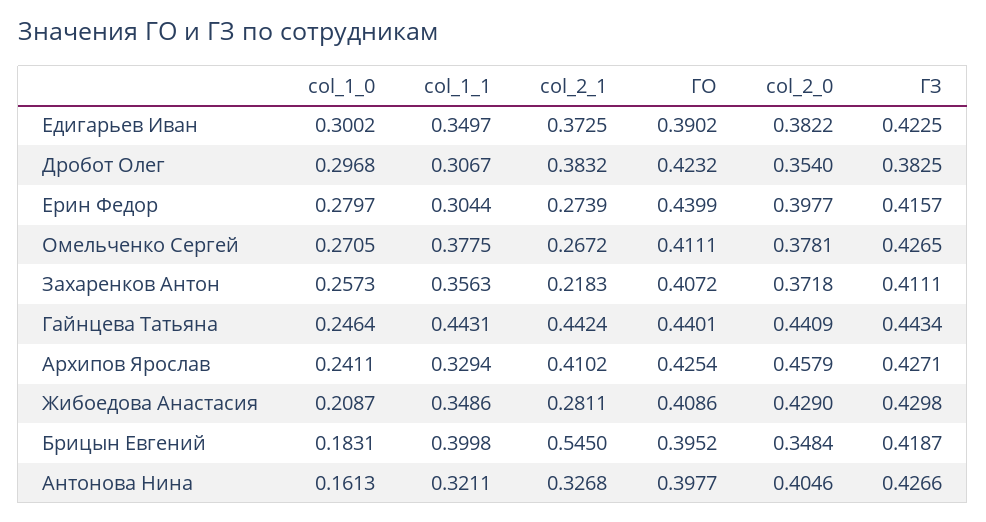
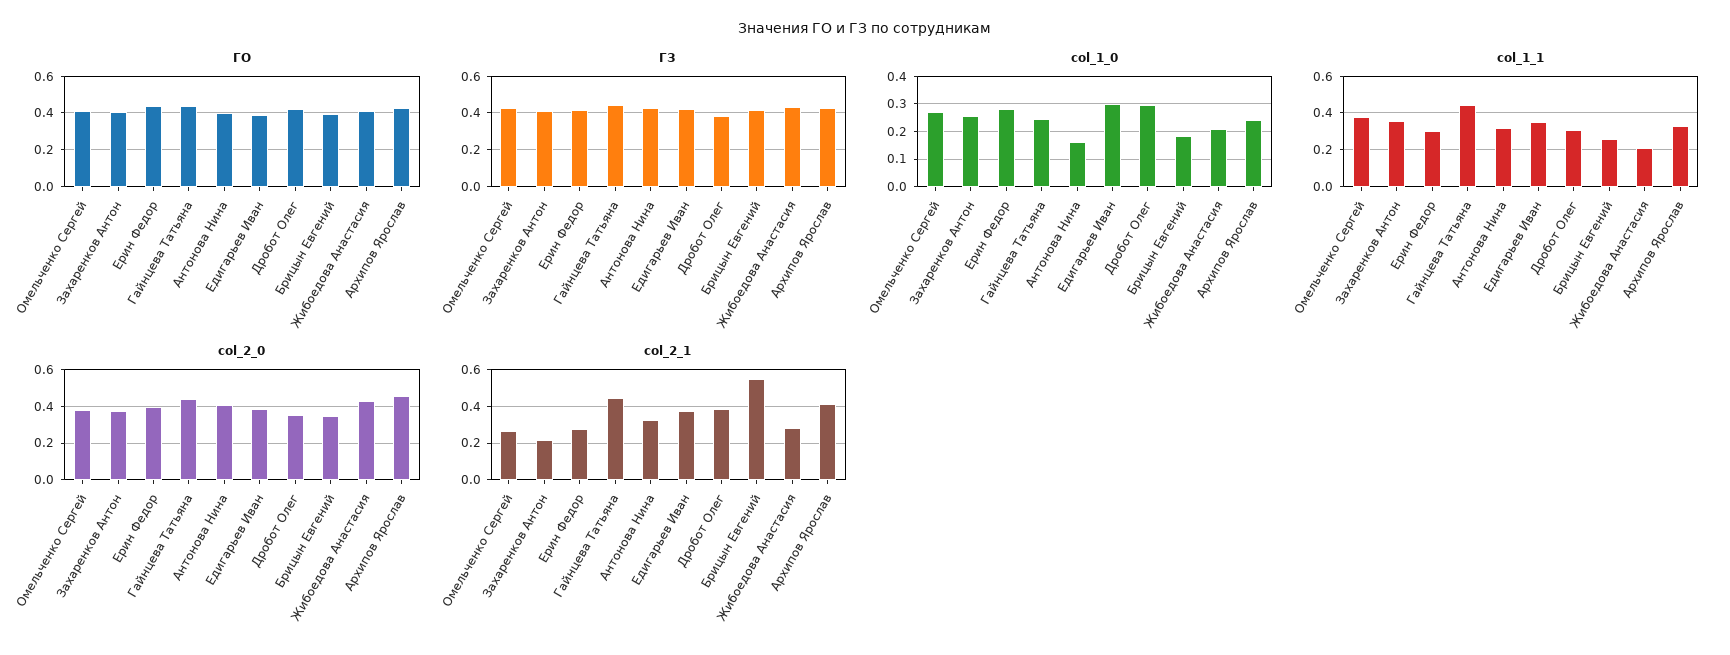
col_1_1, Жибоедова Анастасия: 0.3486 -> 0.2
col_1_1, Брицын Евгений: 0.3998 -> 0.25

